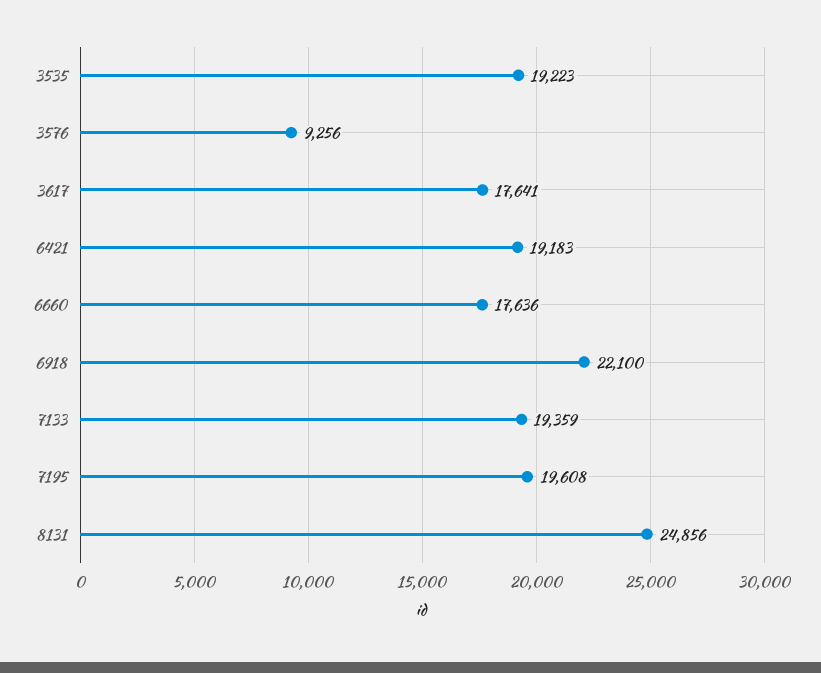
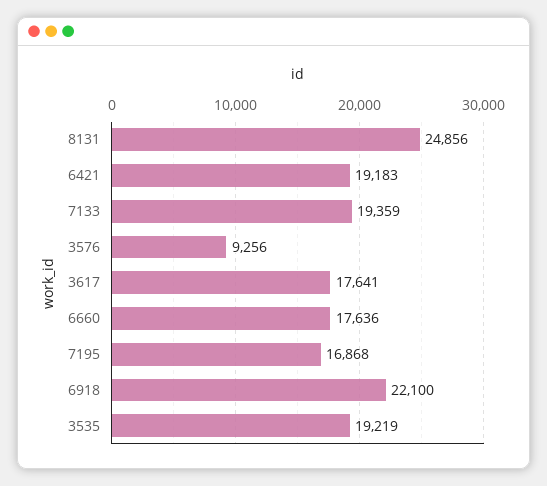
3535: 19223 -> 19219
7195: 19608 -> 16868

